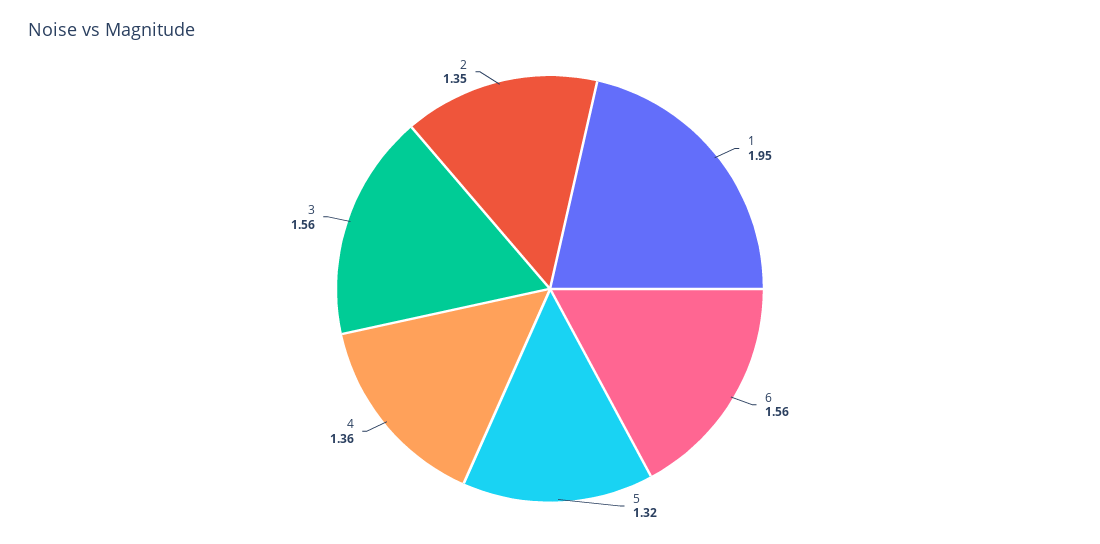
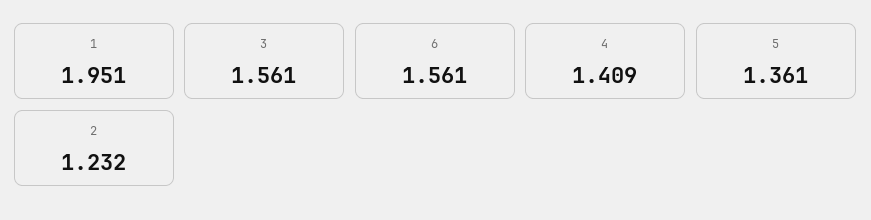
5: 1.32 -> 1.361
4: 1.36 -> 1.409
2: 1.35 -> 1.232

